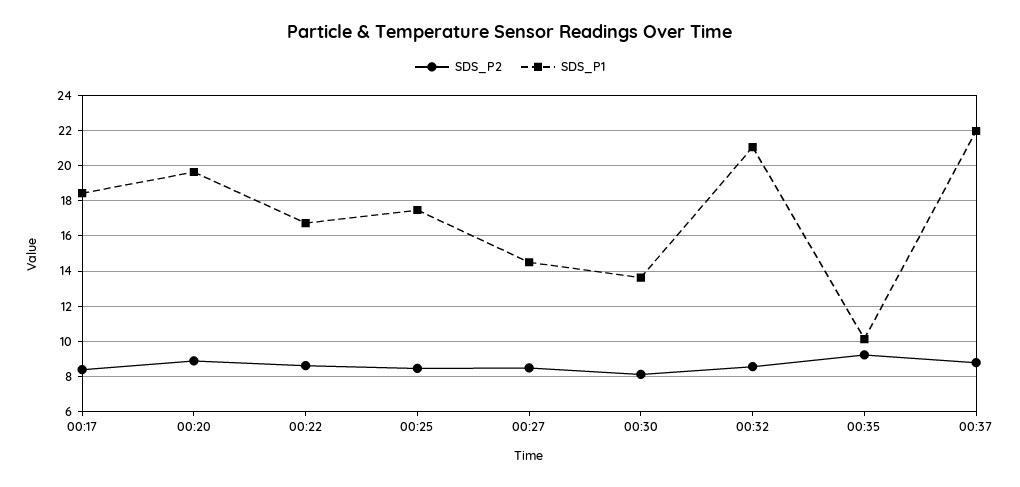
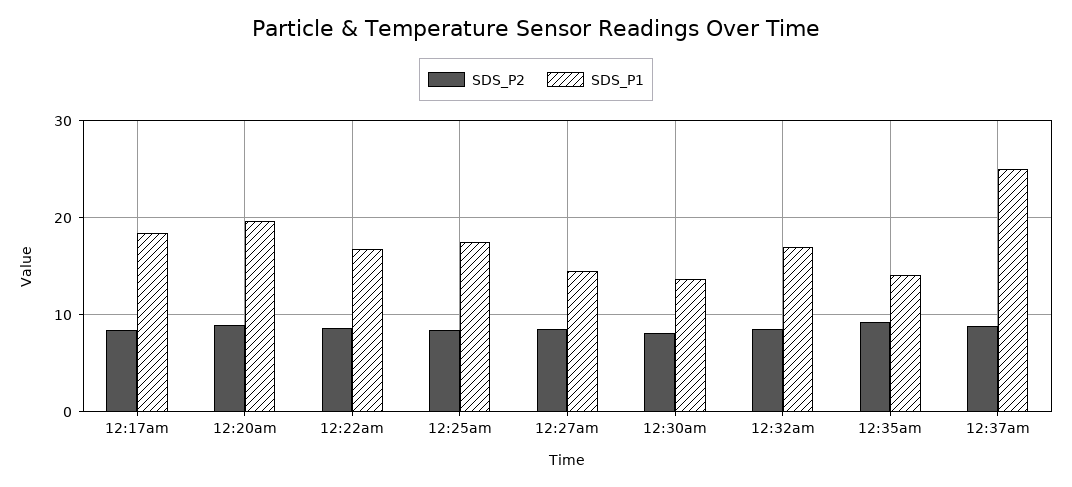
SDS_P1, 00:32: 21 -> 17
SDS_P1, 00:35: 10 -> 14
SDS_P1, 00:37: 22 -> 25

